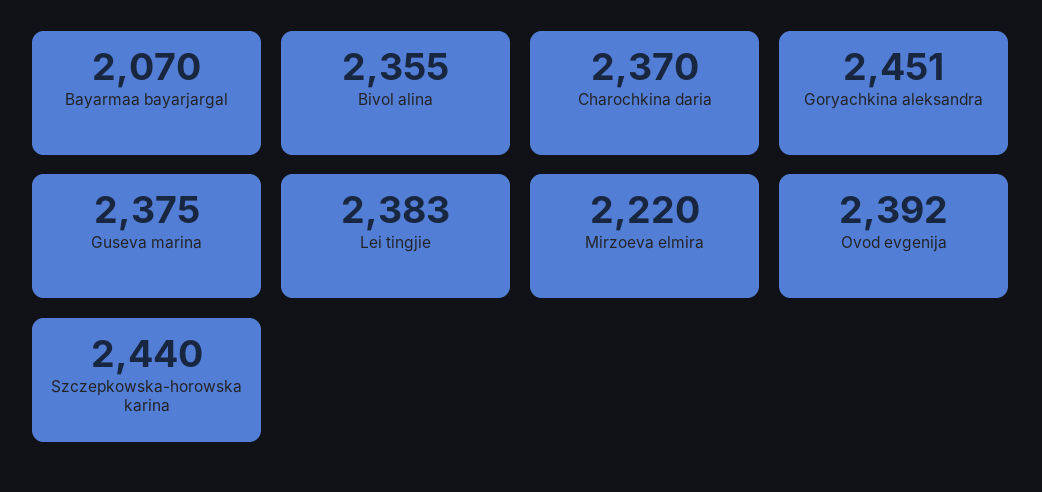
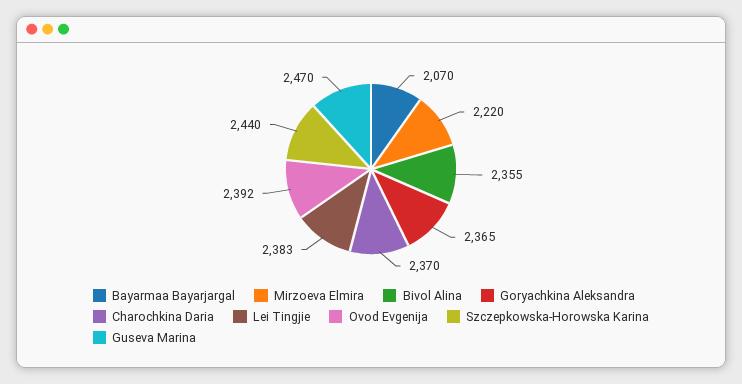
Goryachkina aleksandra: 2451 -> 2365
Guseva marina: 2375 -> 2470

